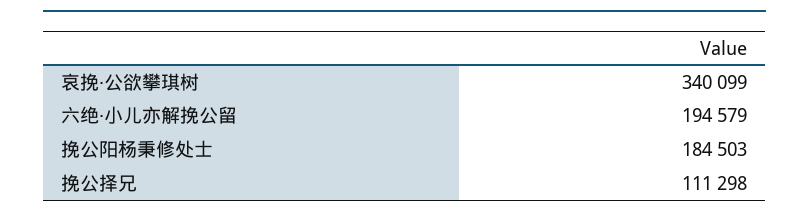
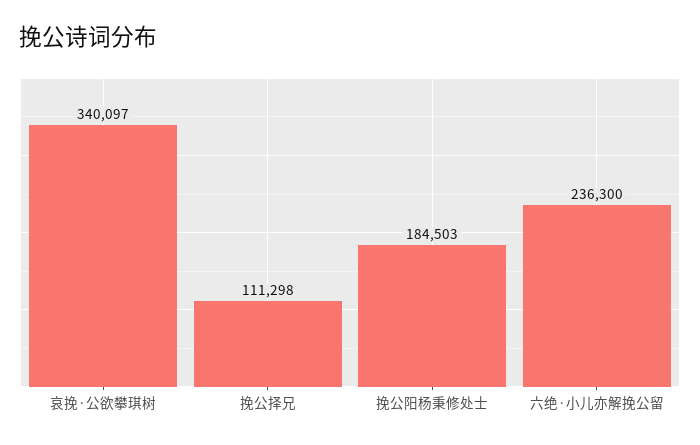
哀挽·公欲攀琪树: 340099 -> 340097
六绝·小儿亦解挽公留: 194579 -> 236300

